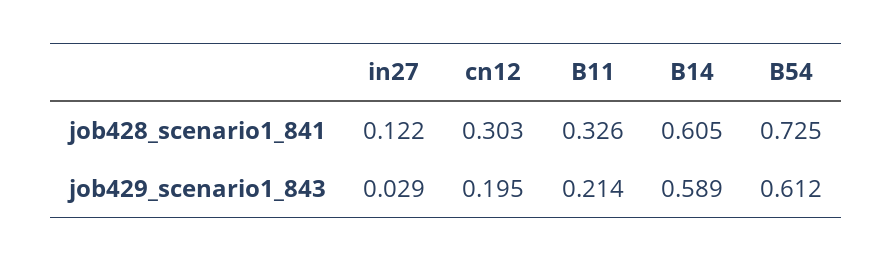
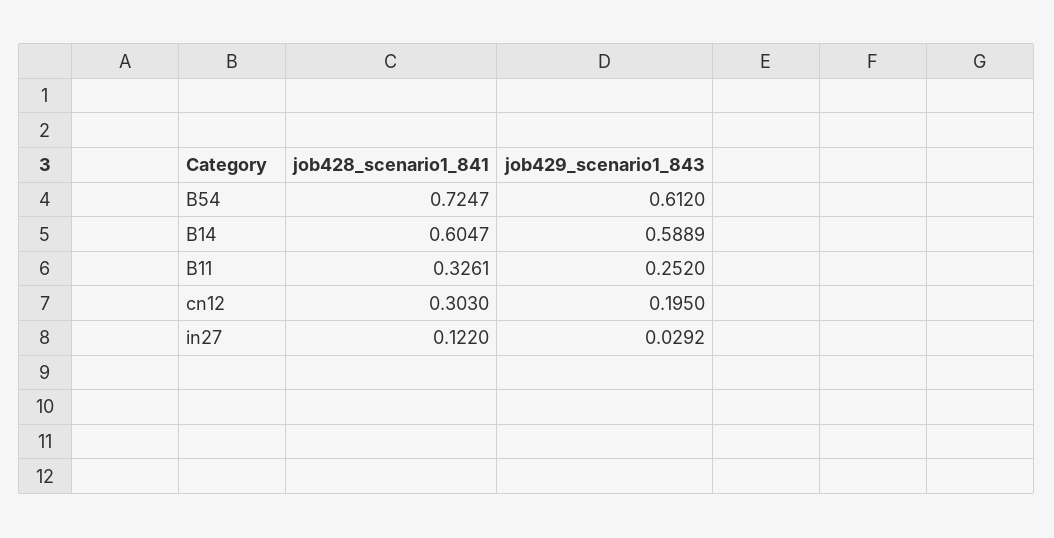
B11, job429_scenario1_843: 0.214 -> 0.252

